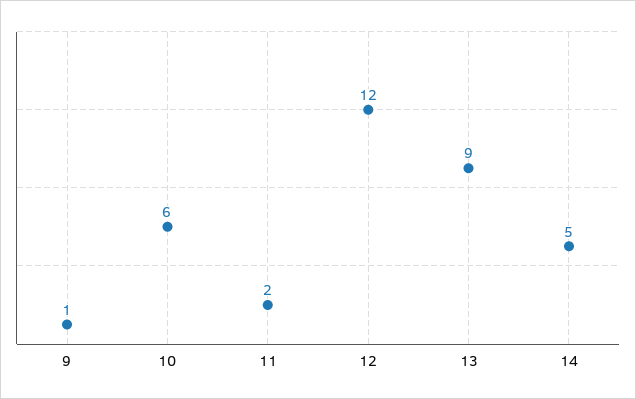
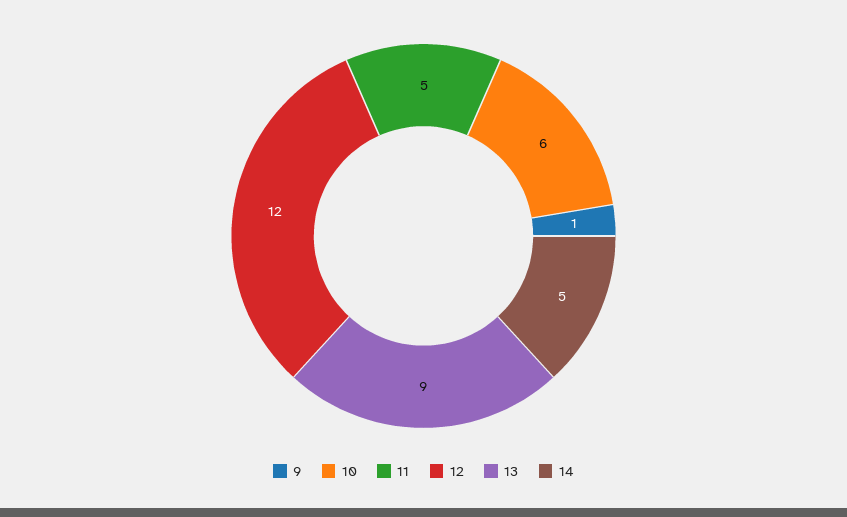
11: 2 -> 5

